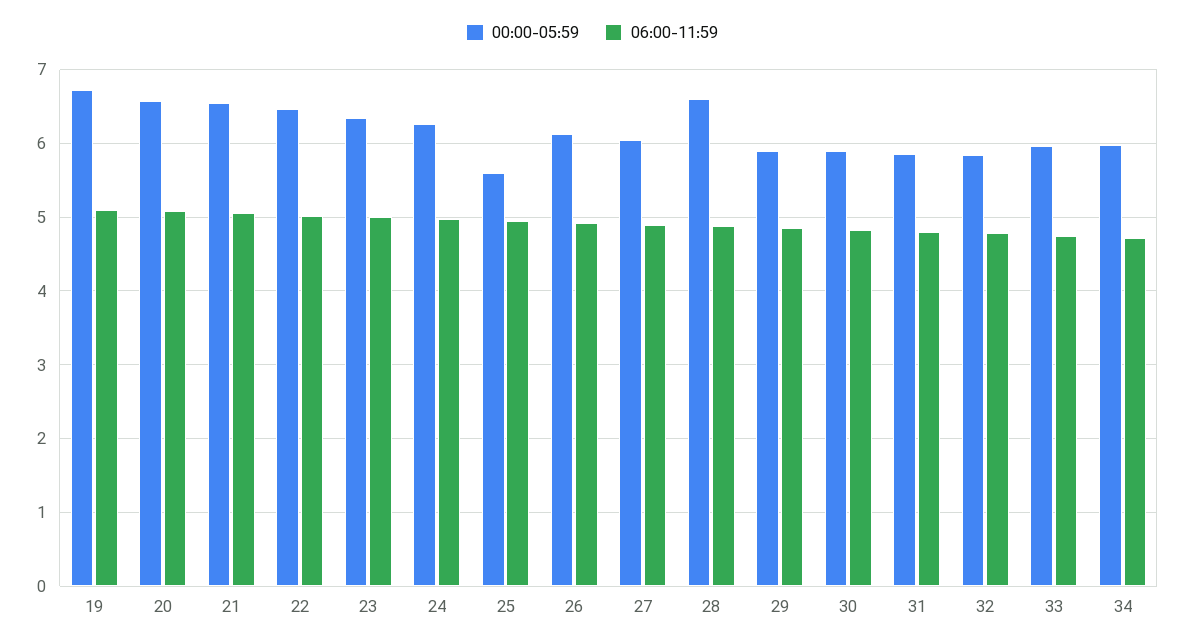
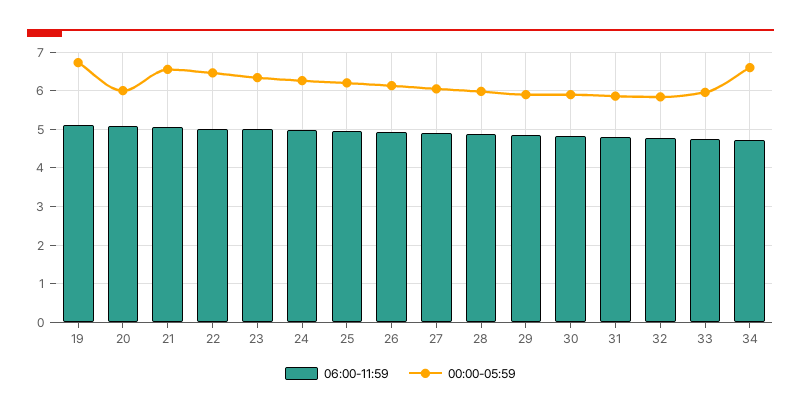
00:00-05:59, 20: 6.6 -> 6
00:00-05:59, 25: 5.6 -> 6.2
00:00-05:59, 28: 6.6 -> 6
00:00-05:59, 34: 6 -> 6.6

